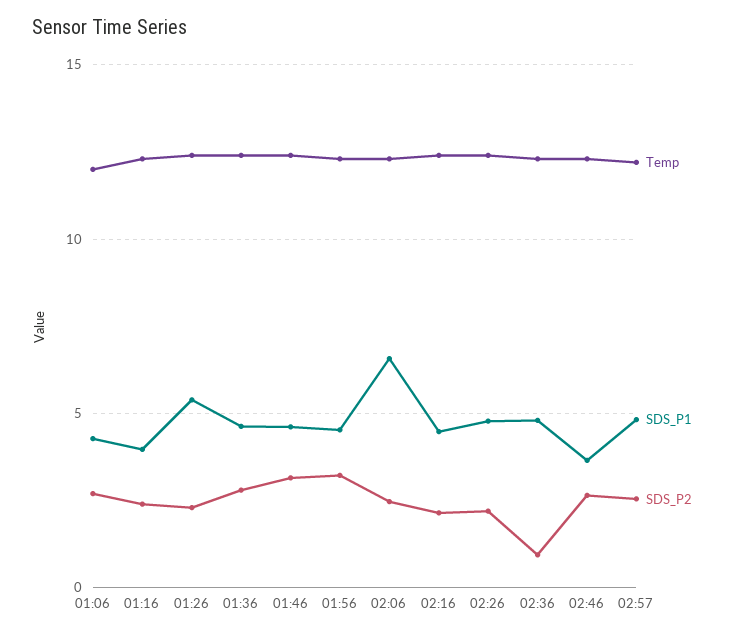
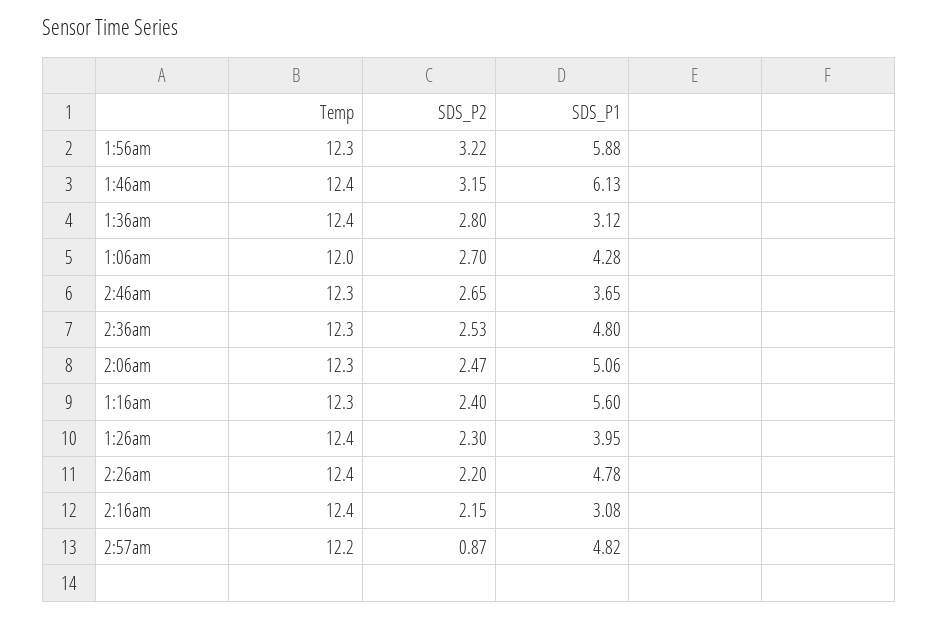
SDS_P1, 01:16: 4 -> 5.6
SDS_P1, 01:26: 5.5 -> 3.95
SDS_P1, 01:36: 4.5 -> 3.12
SDS_P1, 01:46: 4.5 -> 6.13
SDS_P1, 01:56: 4.5 -> 5.88
SDS_P1, 02:06: 6.5 -> 5.06
SDS_P1, 02:16: 4.5 -> 3.08
SDS_P2, 02:36: 1 -> 2.53
SDS_P2, 02:57: 2.5 -> 0.87

